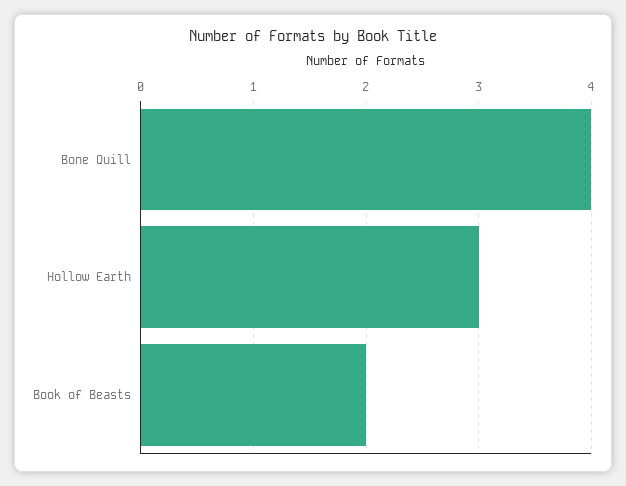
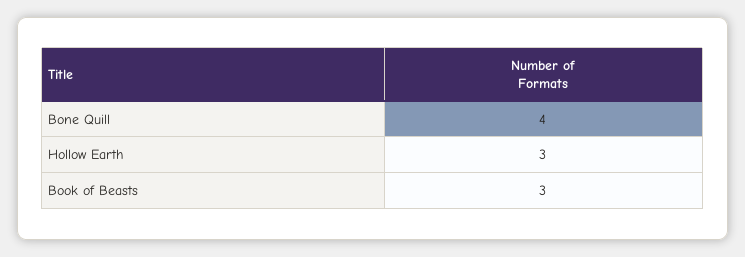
Book of Beasts: 2 -> 3

